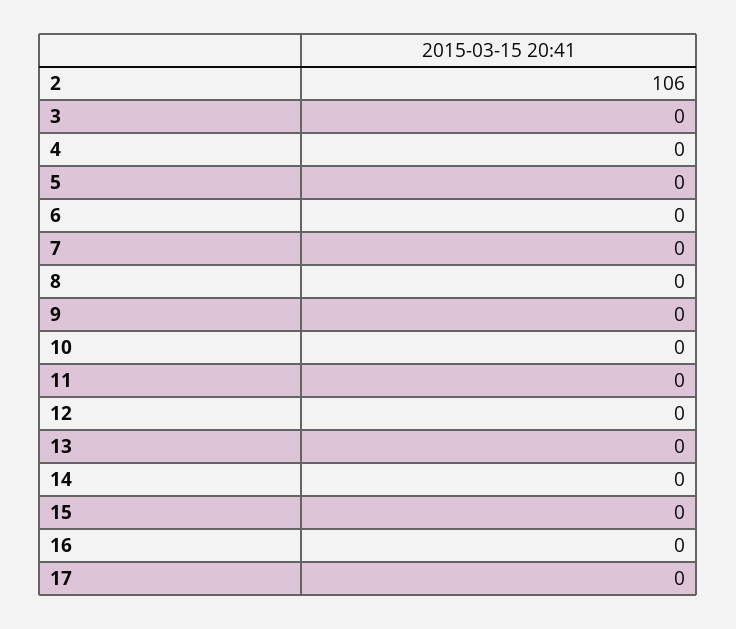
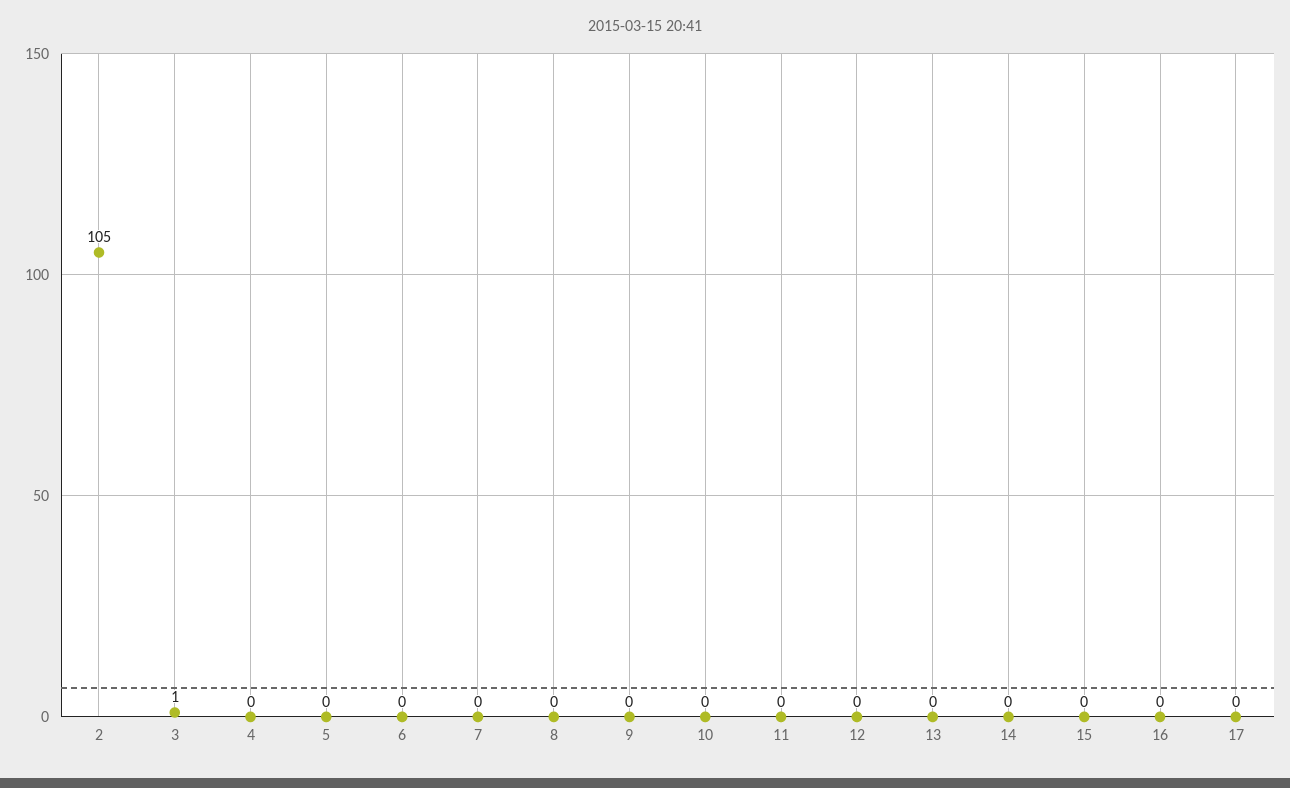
2: 106 -> 105
3: 0 -> 1

